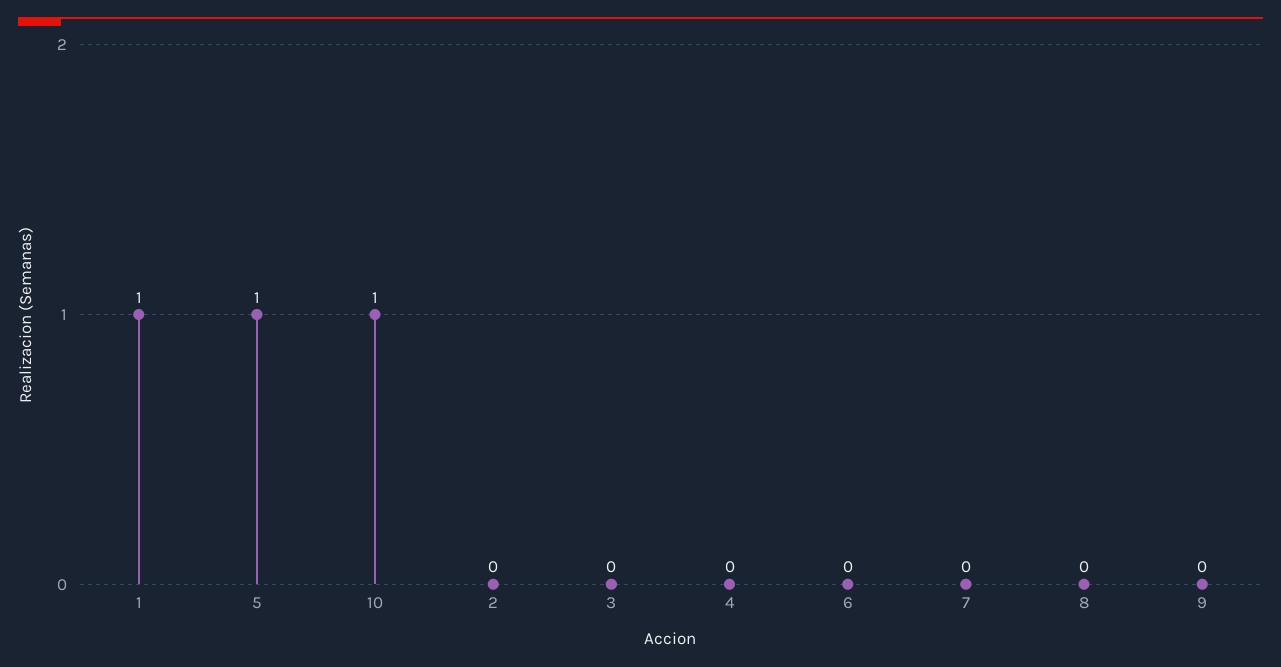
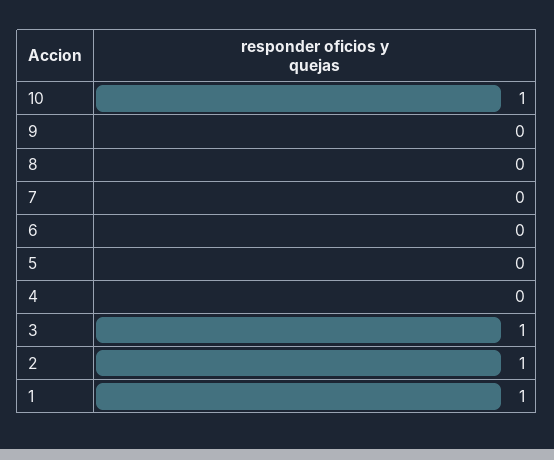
5: 1 -> 0
2: 0 -> 1
3: 0 -> 1

